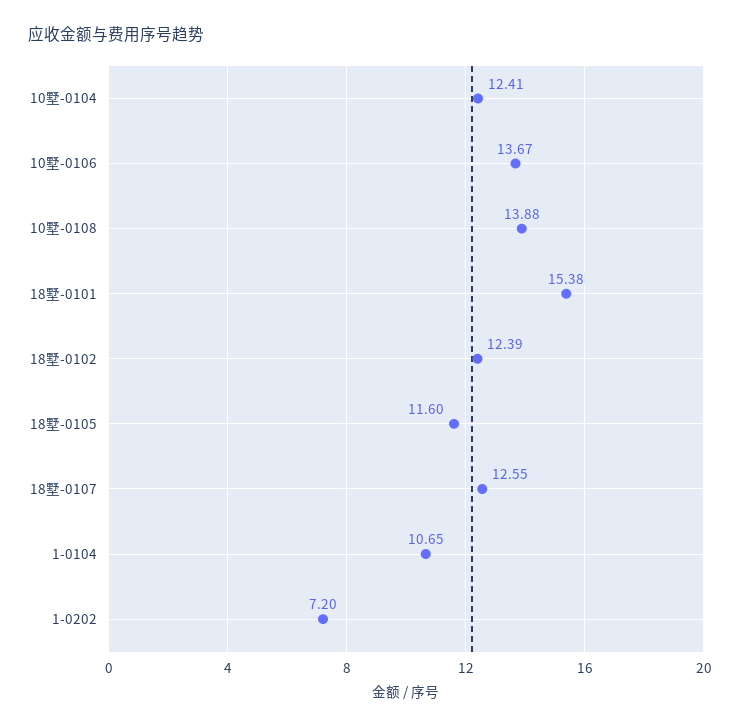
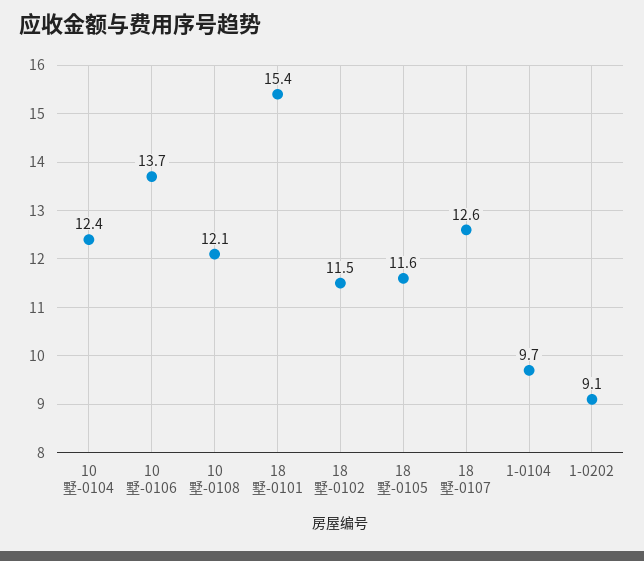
10墅-0108: 13.88 -> 12.1
18墅-0102: 12.39 -> 11.5
1-0104: 10.65 -> 9.7
1-0202: 7.2 -> 9.1

